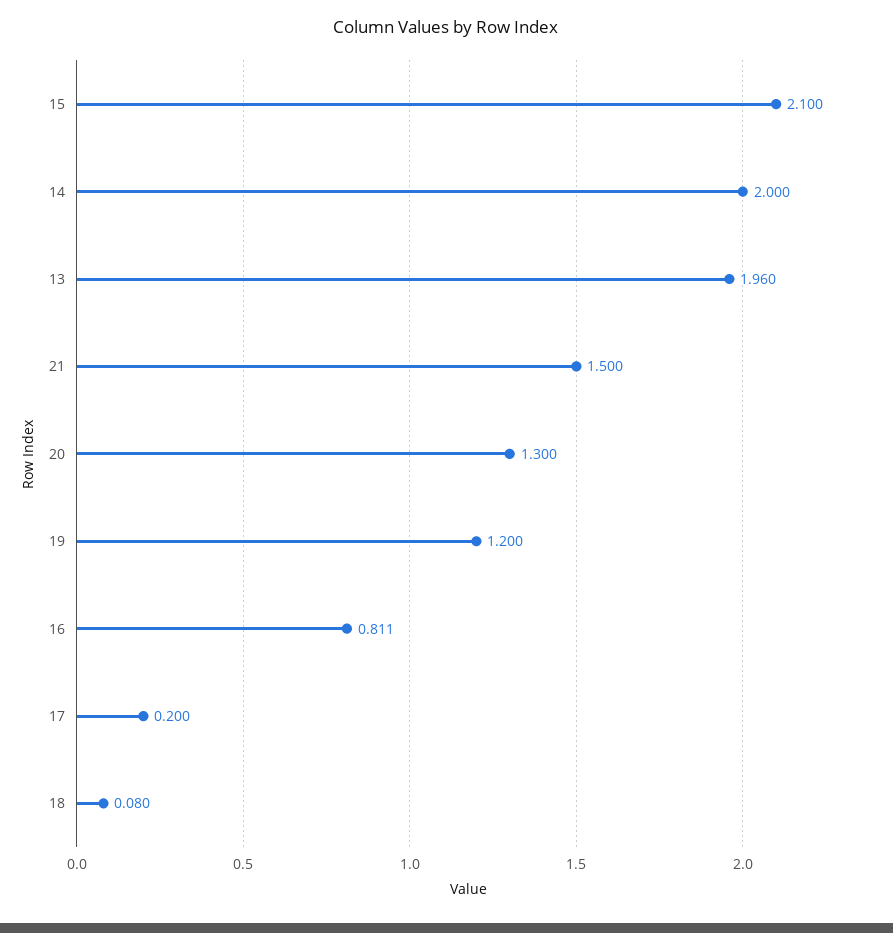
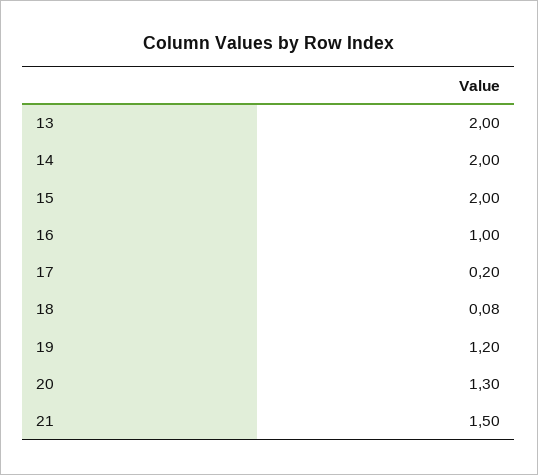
15: 2.1 -> 2
13: 1.96 -> 2
16: 0.811 -> 1

